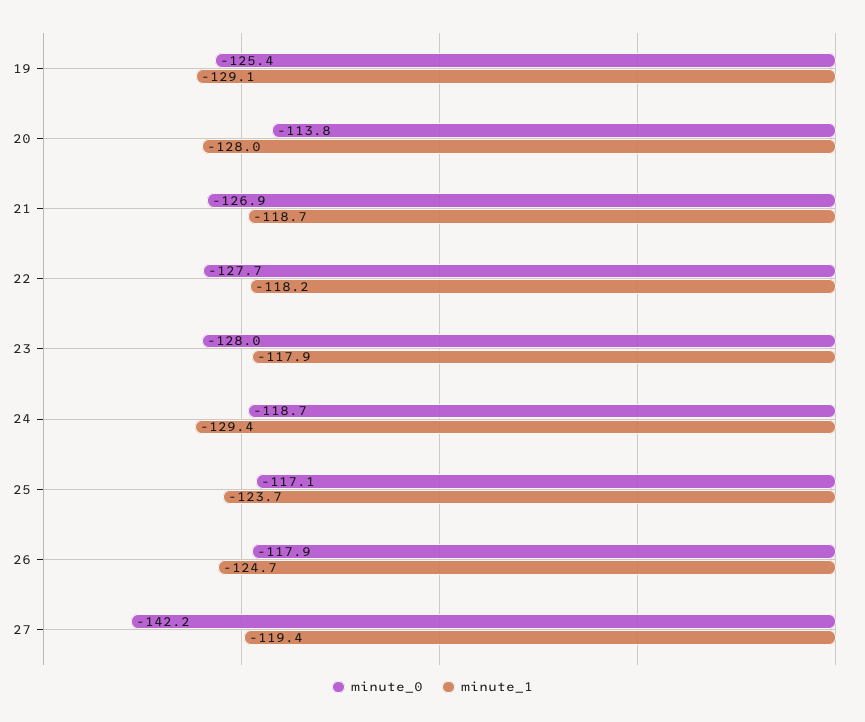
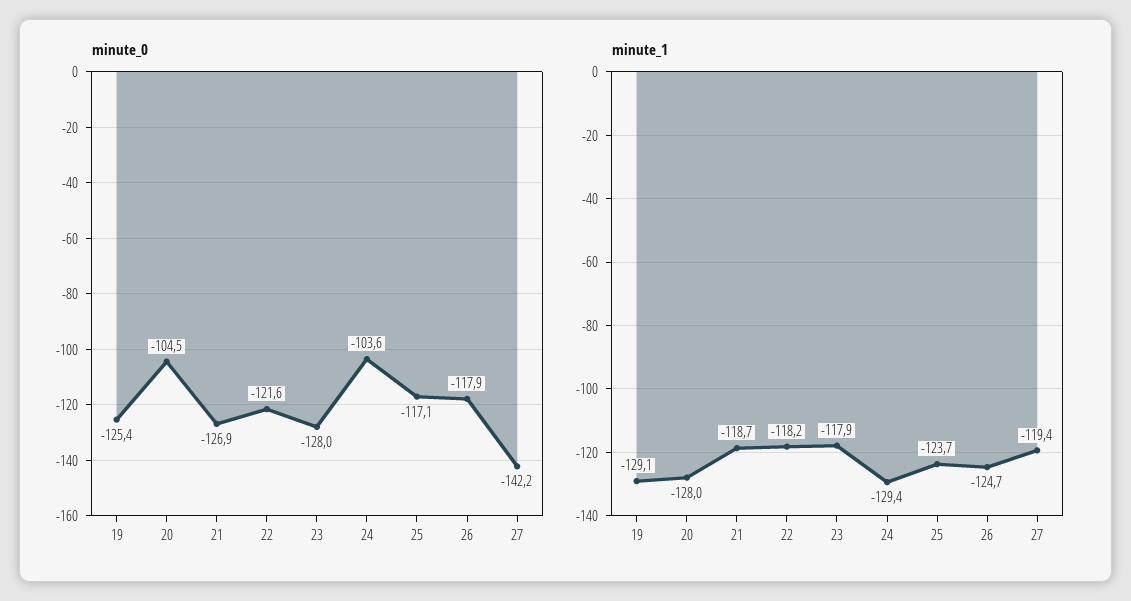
minute_0, 20: -113.8 -> -104.5
minute_0, 22: -127.7 -> -121.6
minute_0, 24: -118.7 -> -103.6

